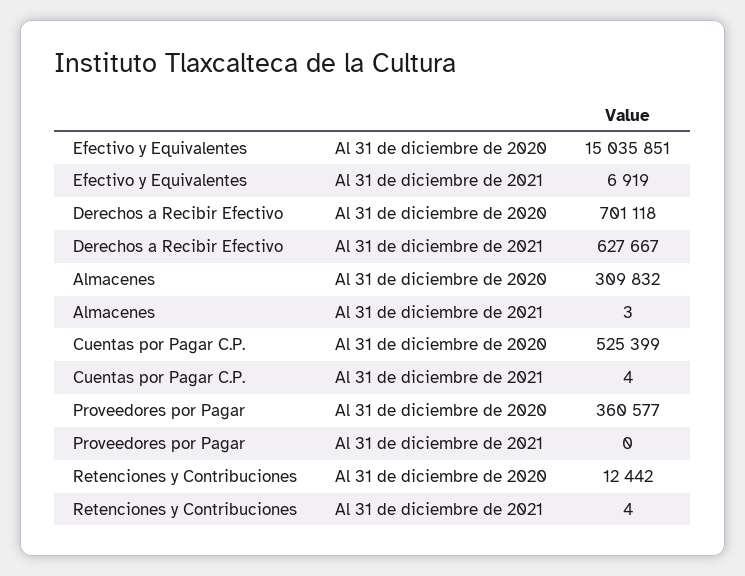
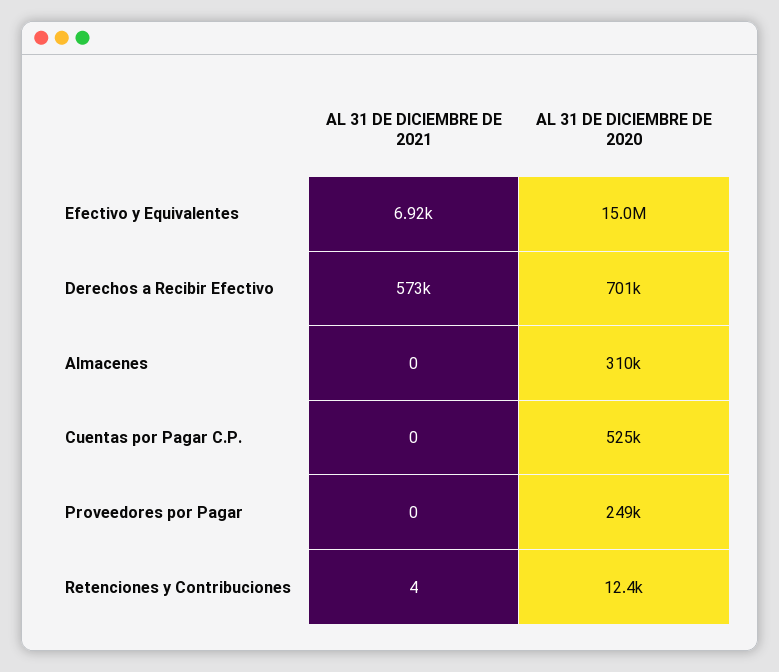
Derechos a Recibir Efectivo, Al 31 de diciembre de 2021: 627667 -> 573000
Almacenes, Al 31 de diciembre de 2021: 3 -> 0
Cuentas por Pagar C.P., Al 31 de diciembre de 2021: 4 -> 0
Proveedores por Pagar, Al 31 de diciembre de 2020: 360577 -> 249000

